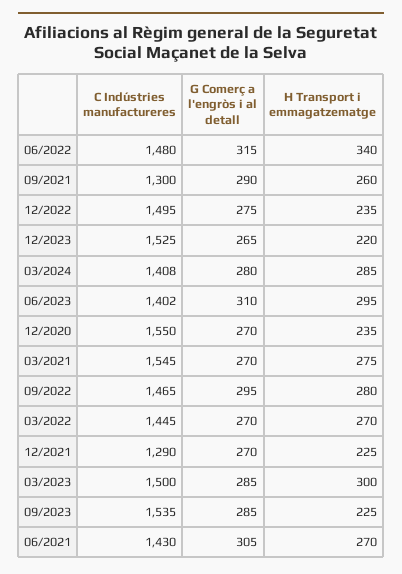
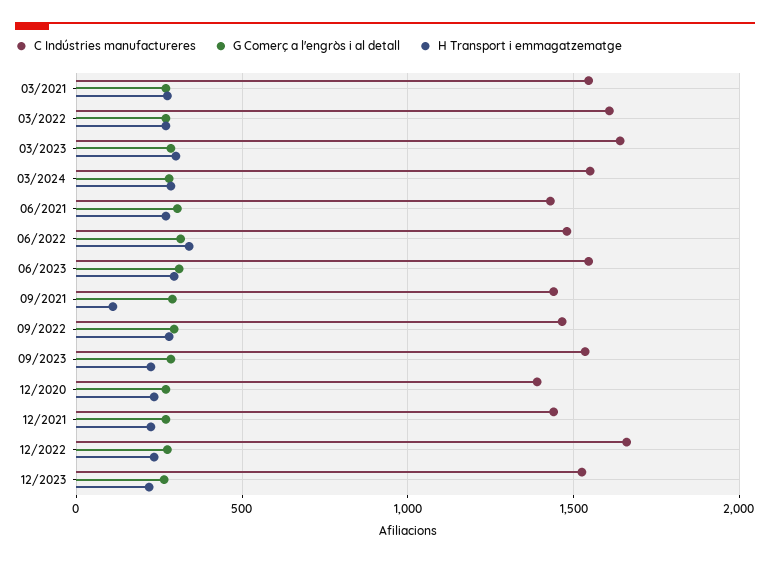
C Indústries manufactureres, 09/2021: 1300 -> 1450
H Transport i emmagatzematge, 09/2021: 260 -> 100
C Indústries manufactureres, 12/2022: 1495 -> 1650
C Indústries manufactureres, 03/2024: 1408 -> 1550
C Indústries manufactureres, 06/2023: 1402 -> 1550
C Indústries manufactureres, 12/2020: 1550 -> 1400
C Indústries manufactureres, 03/2022: 1445 -> 1600
C Indústries manufactureres, 12/2021: 1290 -> 1450
C Indústries manufactureres, 03/2023: 1500 -> 1650

